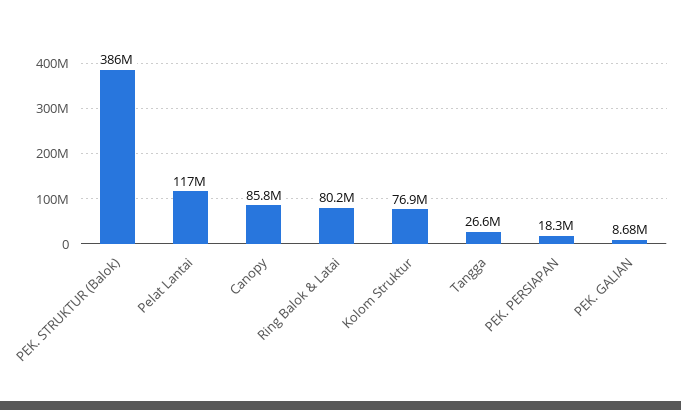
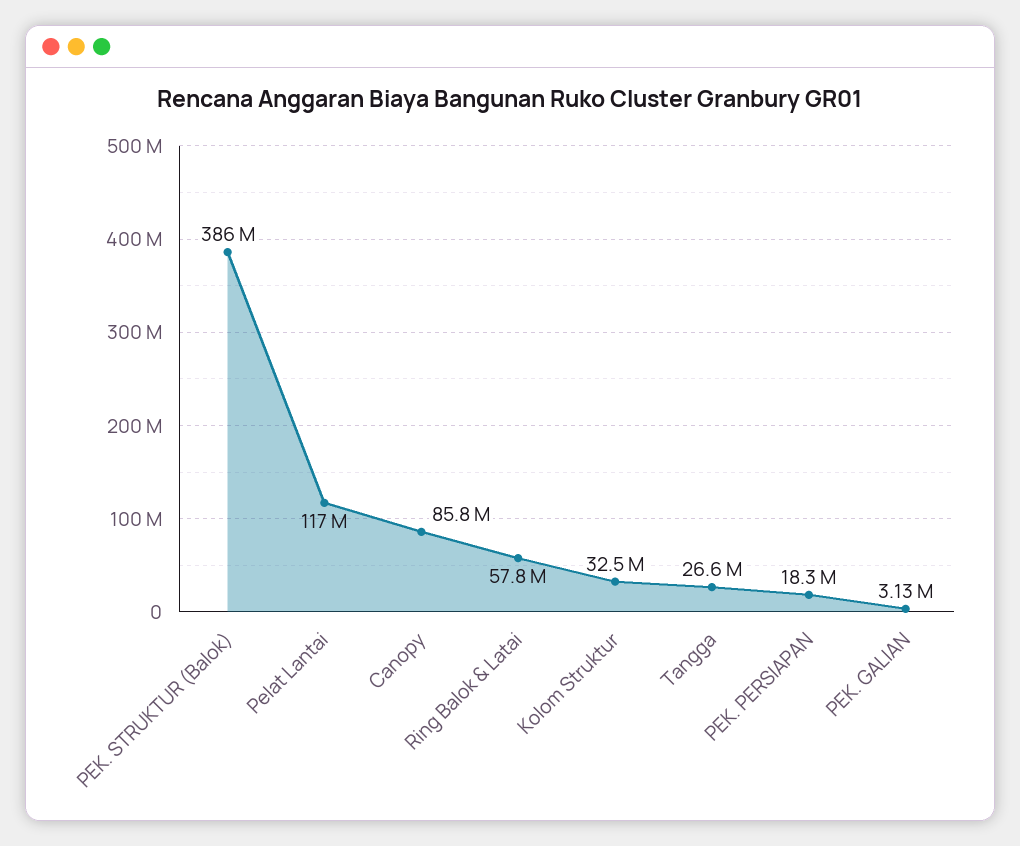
Ring Balok & Latai: 80200000 -> 57800000
Kolom Struktur: 76900000 -> 32500000
PEK. GALIAN: 8680000 -> 3130000

